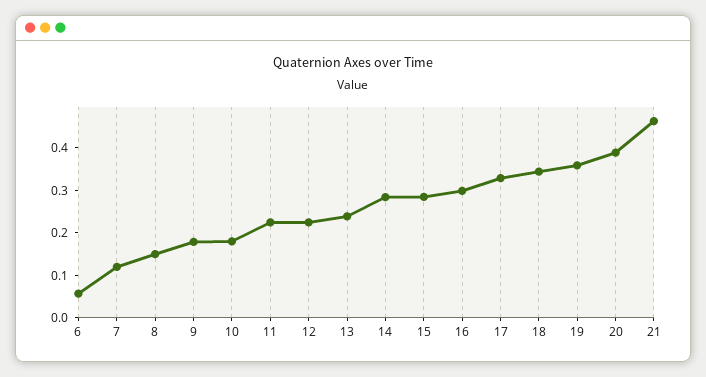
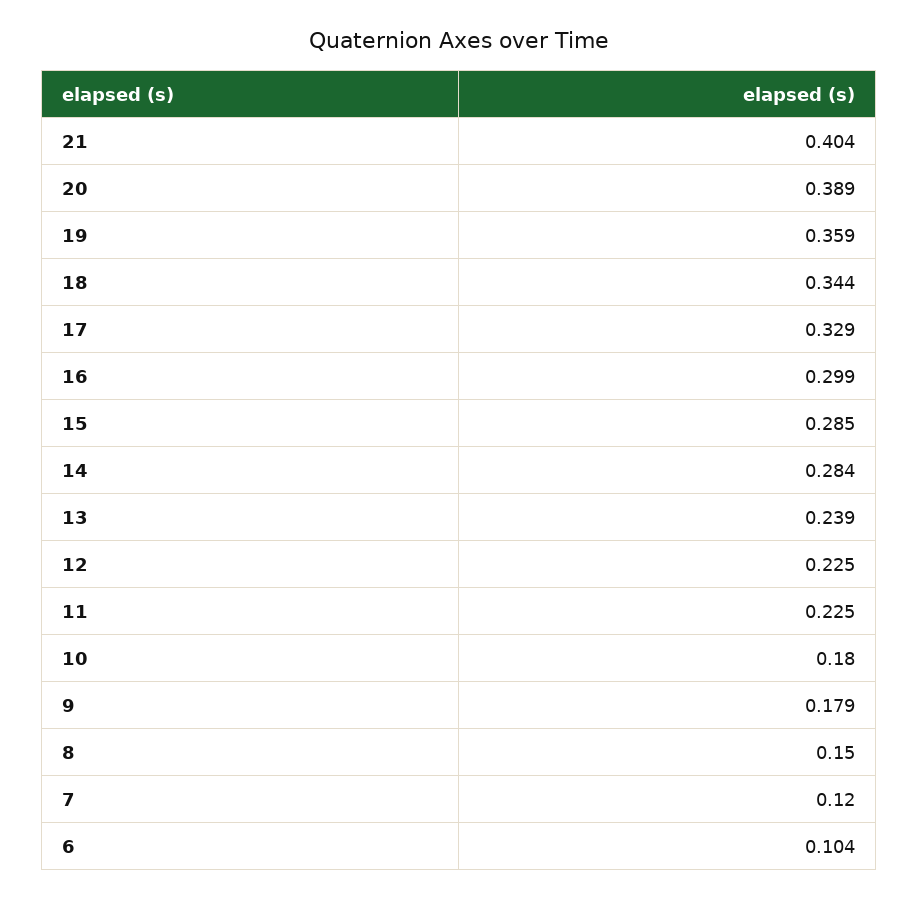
6: 0.06 -> 0.104
21: 0.46 -> 0.404

